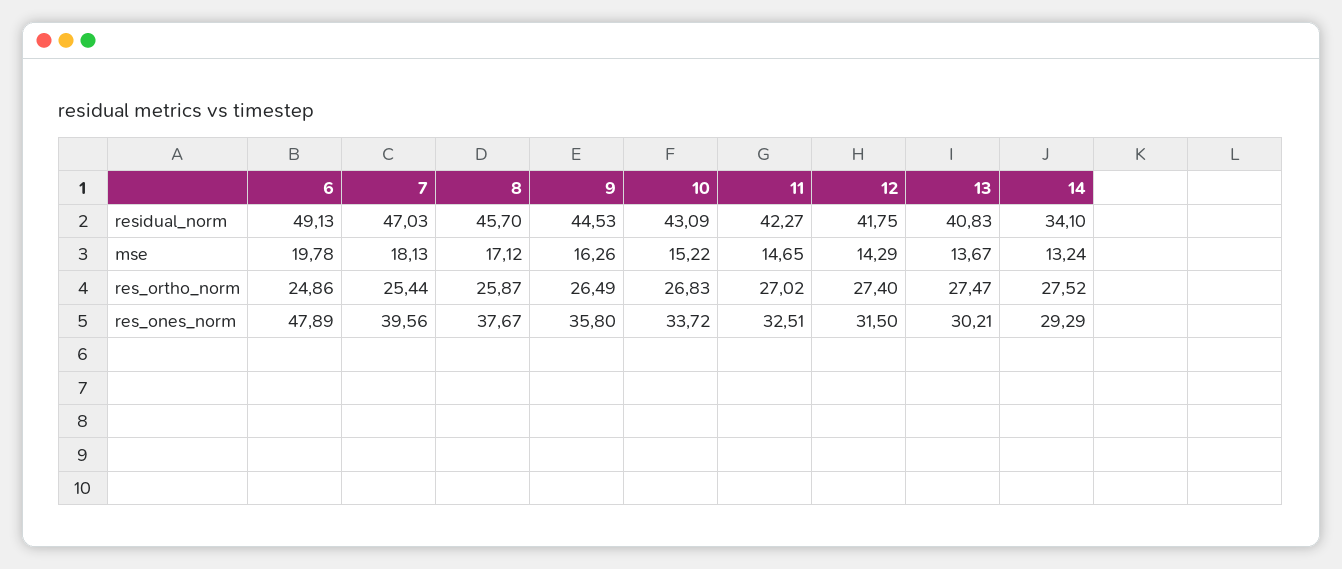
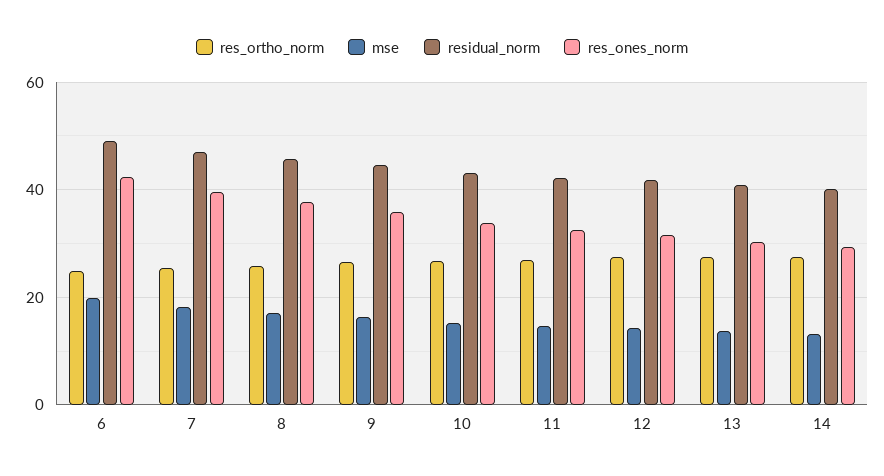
residual_norm, 14: 34.1 -> 40
res_ones_norm, 6: 47.89 -> 42

